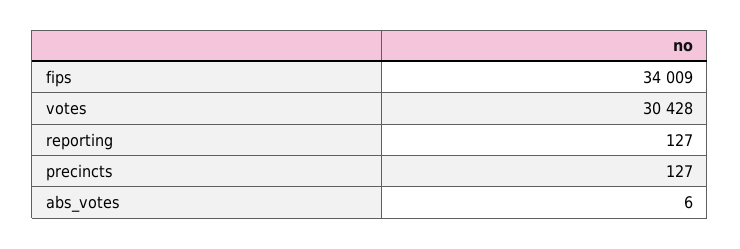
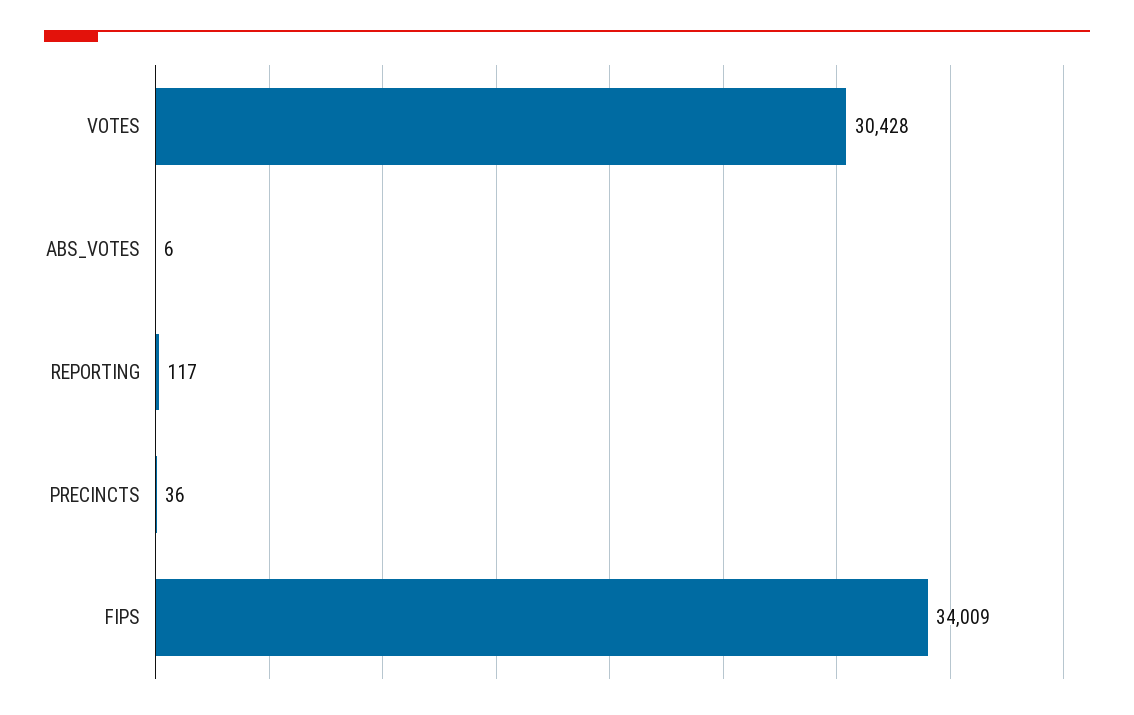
reporting: 127 -> 117
precincts: 127 -> 36

